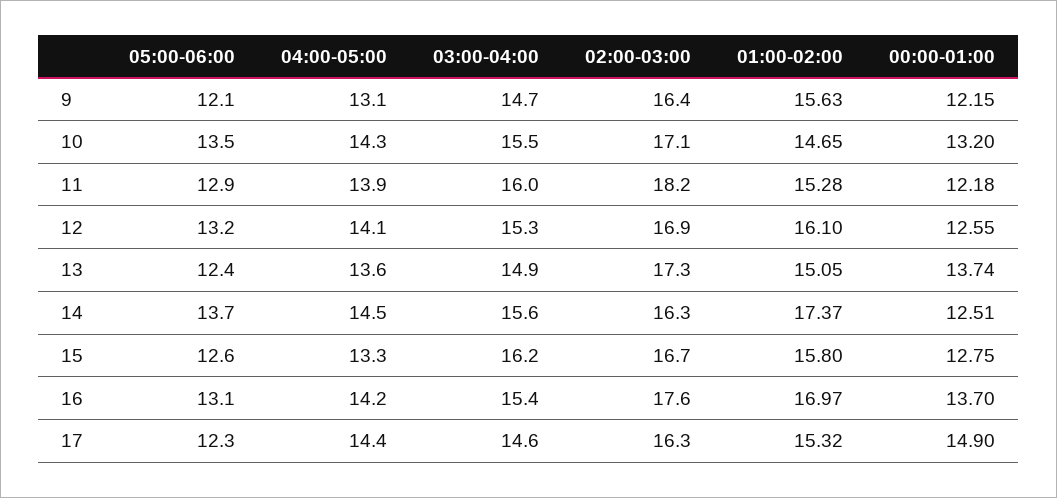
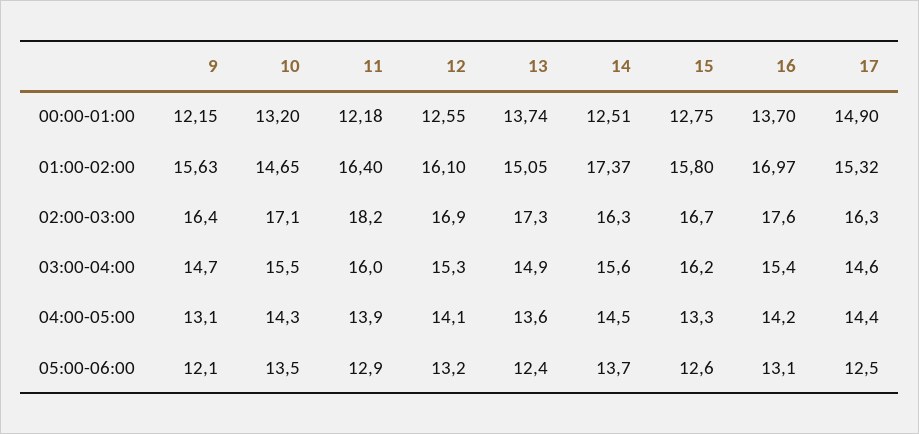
01:00-02:00, 11: 15.28 -> 16.4
05:00-06:00, 17: 12.3 -> 12.5

